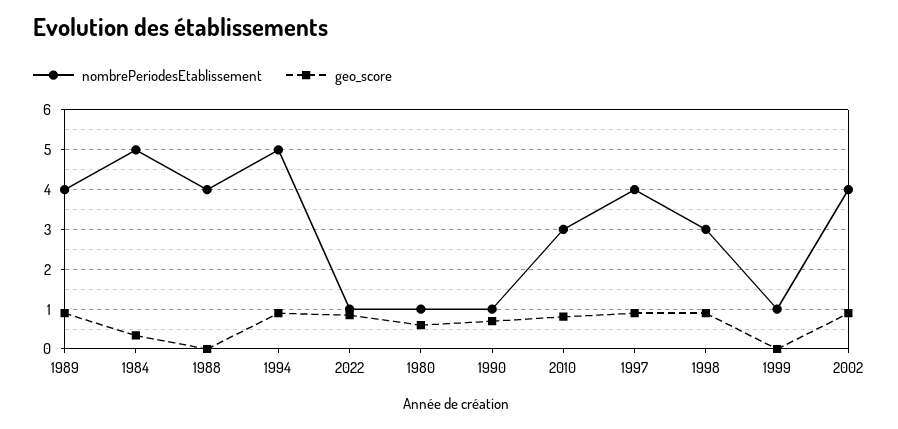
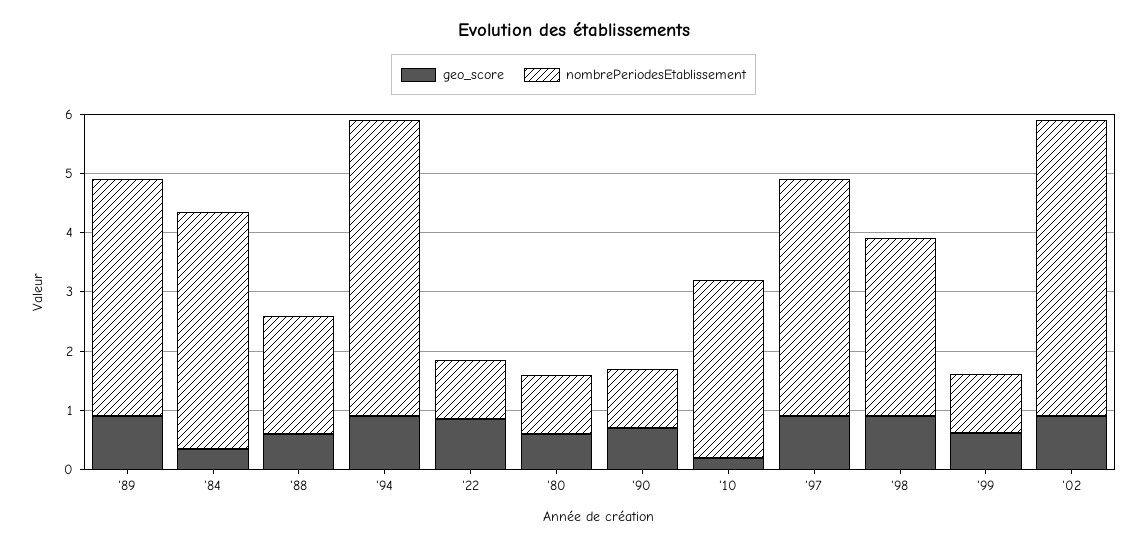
nombrePeriodesEtablissement, 1984: 5 -> 4
nombrePeriodesEtablissement, 1988: 4 -> 2
geo_score, 1988: 0 -> 0.6
geo_score, 2010: 0.8 -> 0.2
geo_score, 1999: 0 -> 0.6
nombrePeriodesEtablissement, 2002: 4 -> 5

